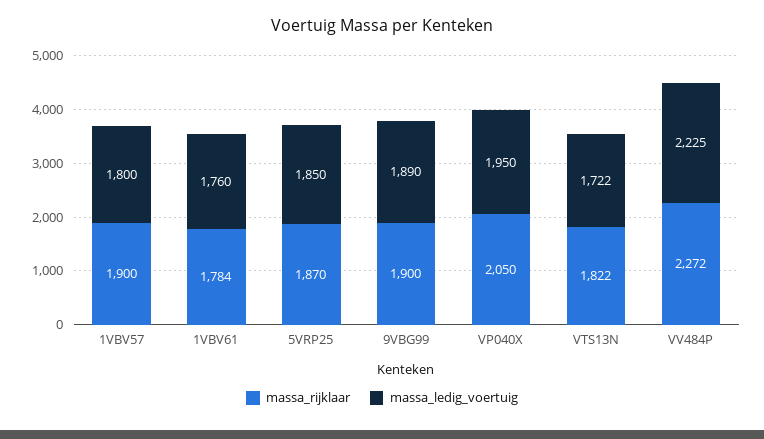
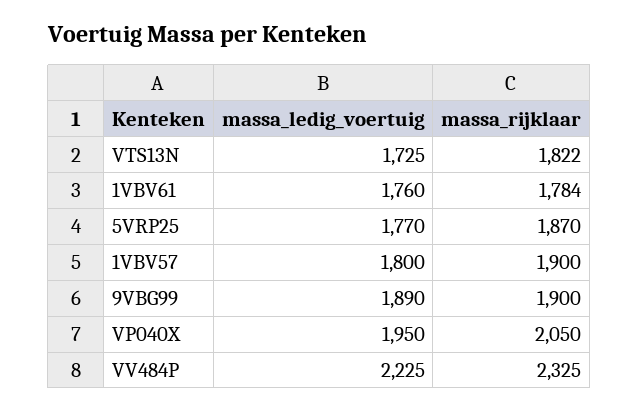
massa_ledig_voertuig, 5VRP25: 1850 -> 1770
massa_ledig_voertuig, VTS13N: 1722 -> 1725
massa_rijklaar, VV484P: 2272 -> 2325

